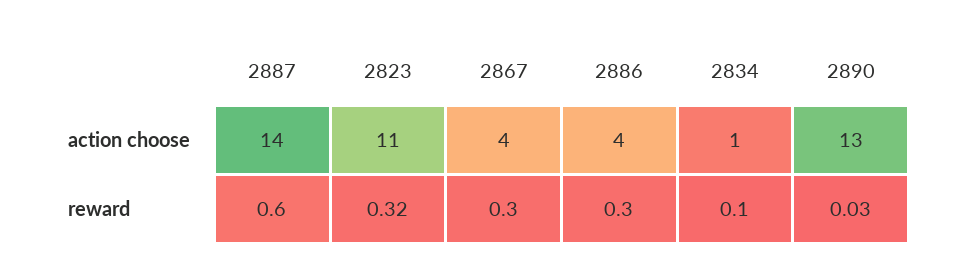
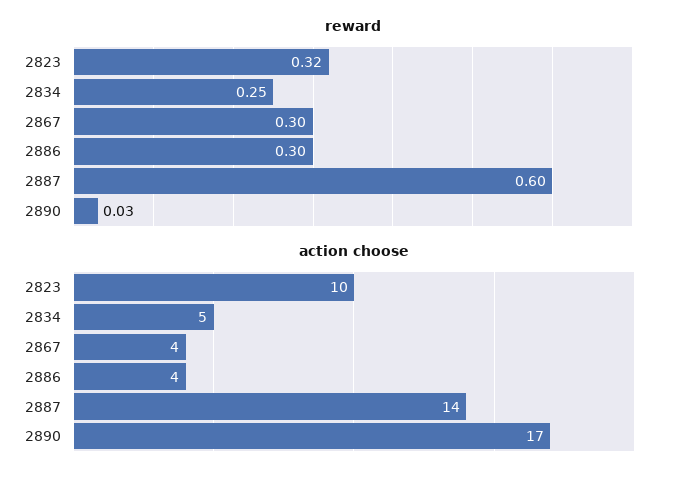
action choose, 2823: 11 -> 10
action choose, 2834: 1 -> 5
action choose, 2890: 13 -> 17
reward, 2834: 0.1 -> 0.25

